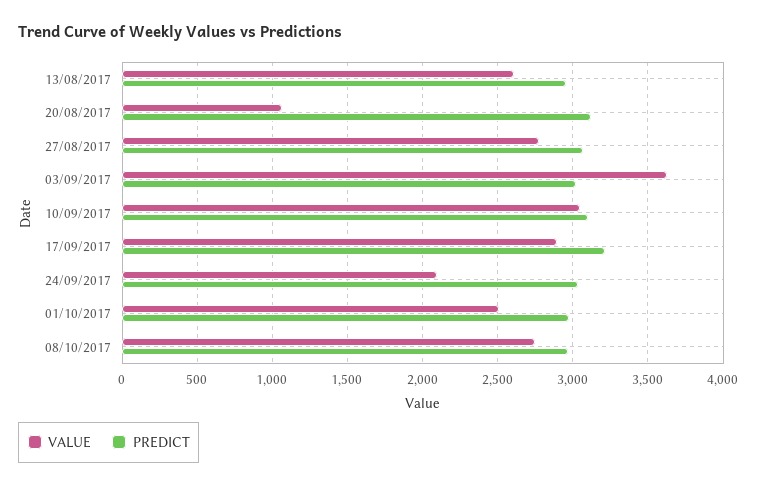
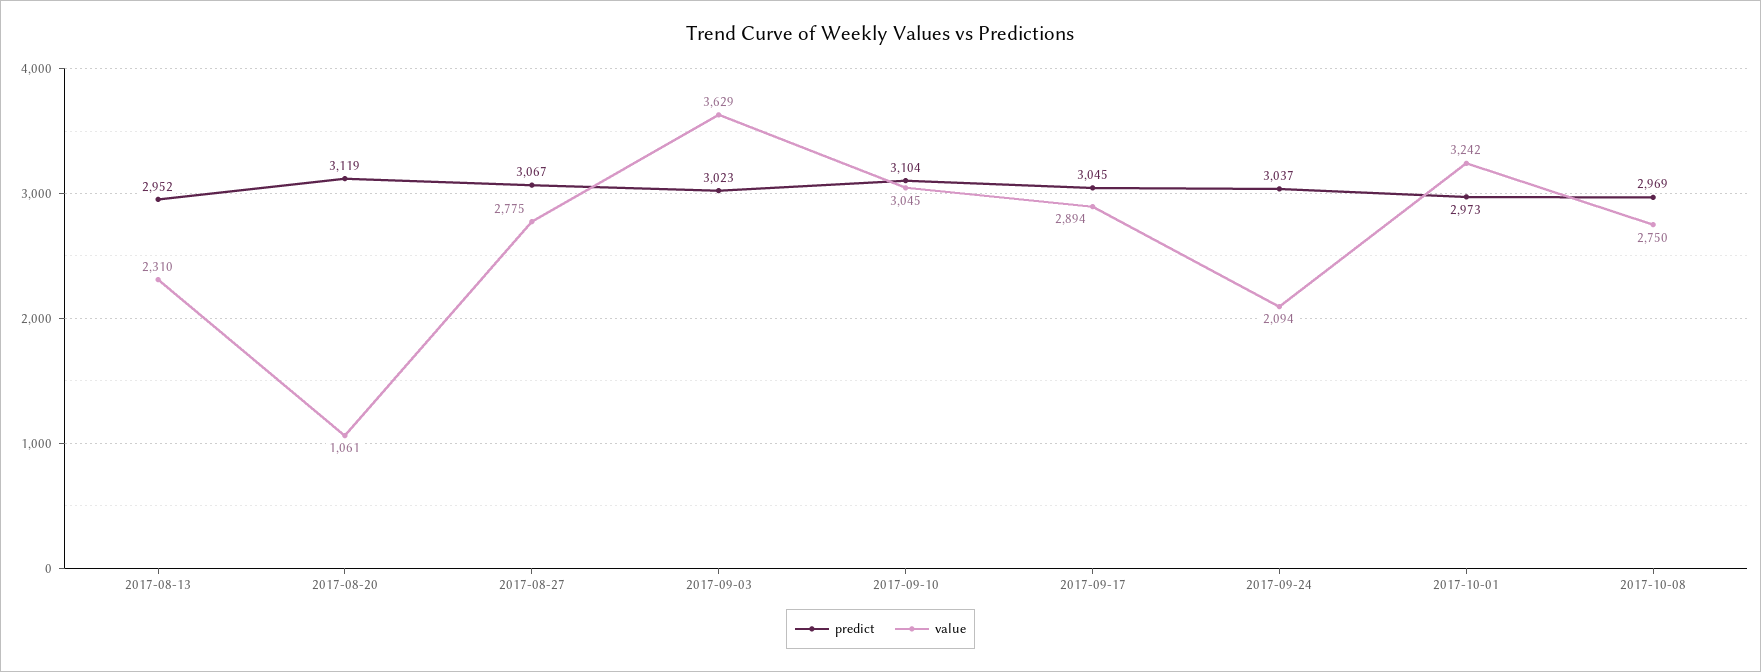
VALUE, 13/08/2017: 2600 -> 2310
PREDICT, 17/09/2017: 3200 -> 3045
VALUE, 01/10/2017: 2500 -> 3242

